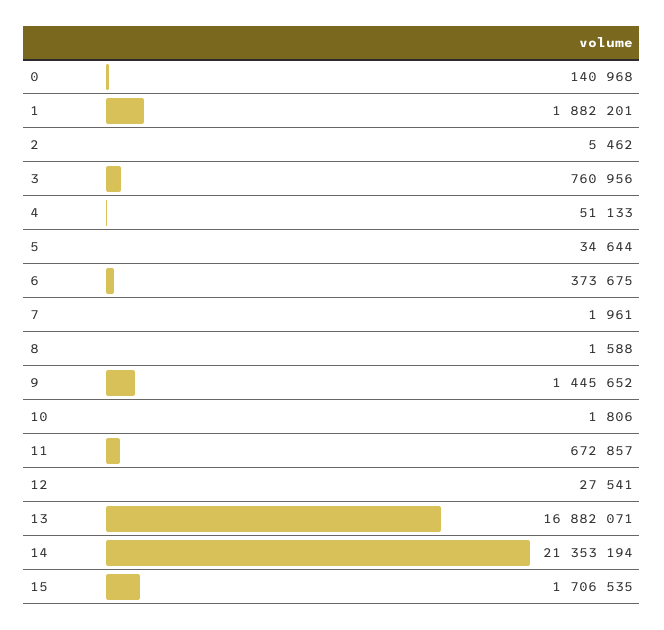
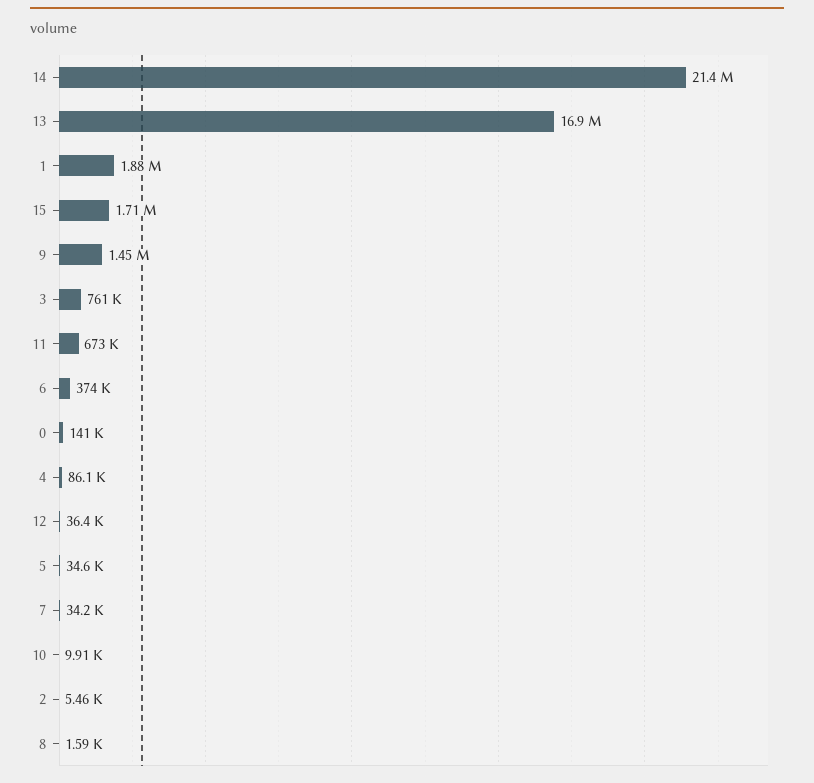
4: 51133 -> 86100
7: 1961 -> 34200
10: 1806 -> 9910
12: 27541 -> 36400

